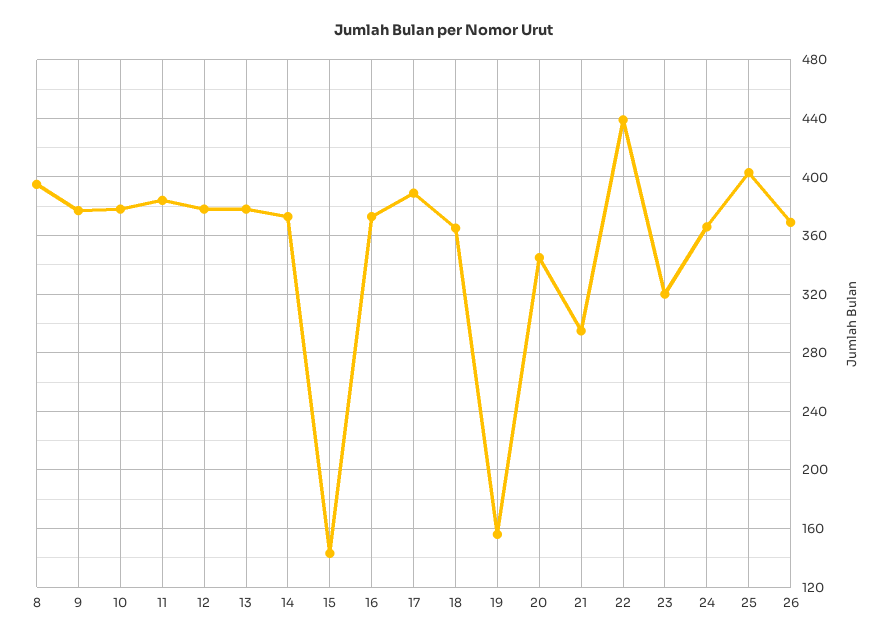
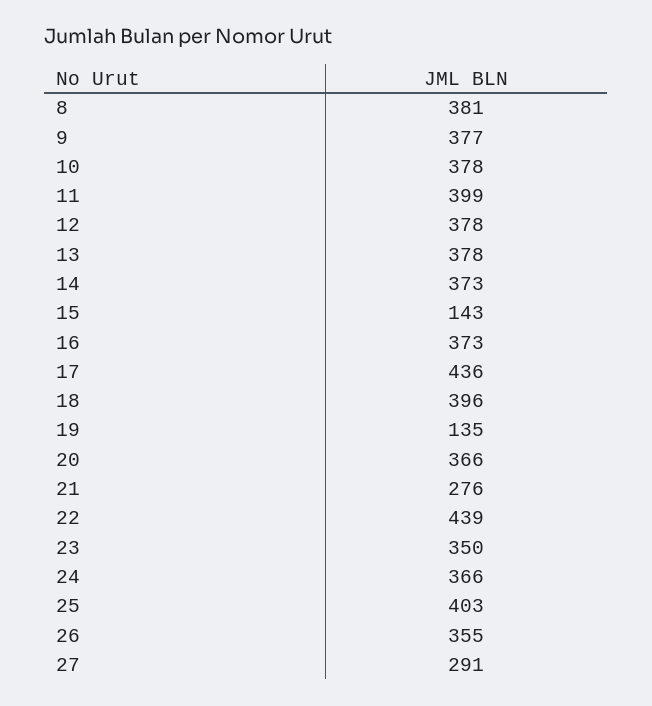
8: 395 -> 381
11: 385 -> 399
17: 390 -> 436
18: 365 -> 396
19: 155 -> 135
20: 345 -> 366
21: 295 -> 276
23: 320 -> 350
26: 370 -> 355
27: none -> 291

